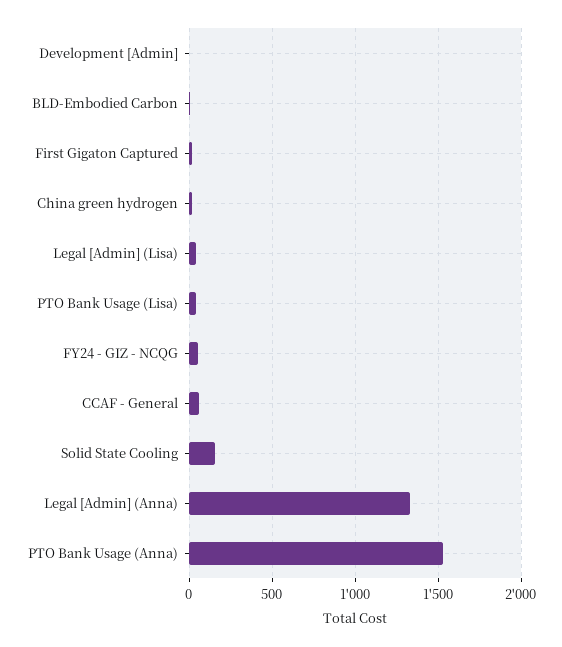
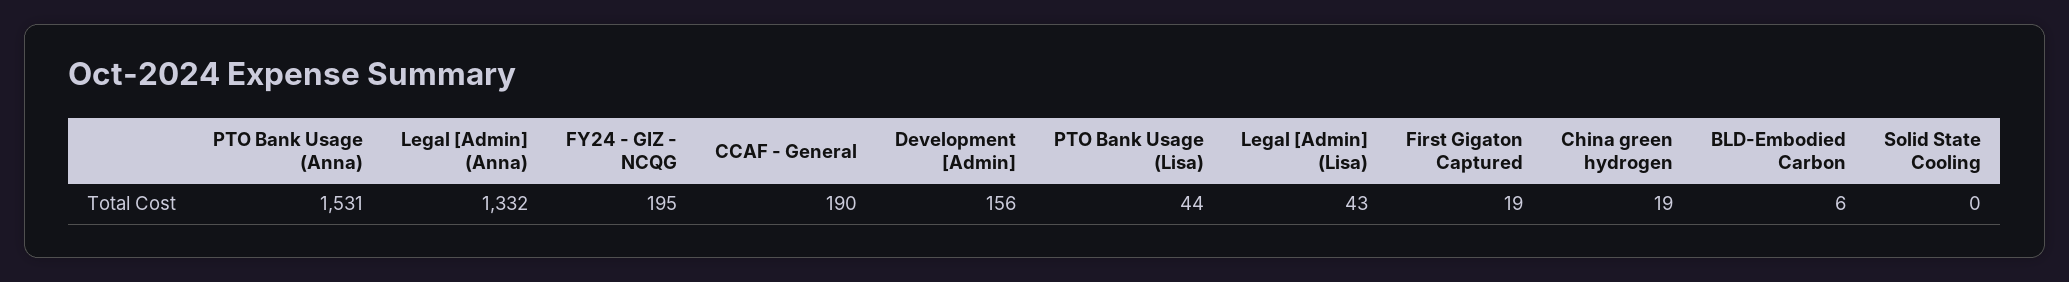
Development [Admin]: 0 -> 156
FY24 - GIZ - NCQG: 50 -> 195
CCAF - General: 50 -> 190
Solid State Cooling: 150 -> 0

